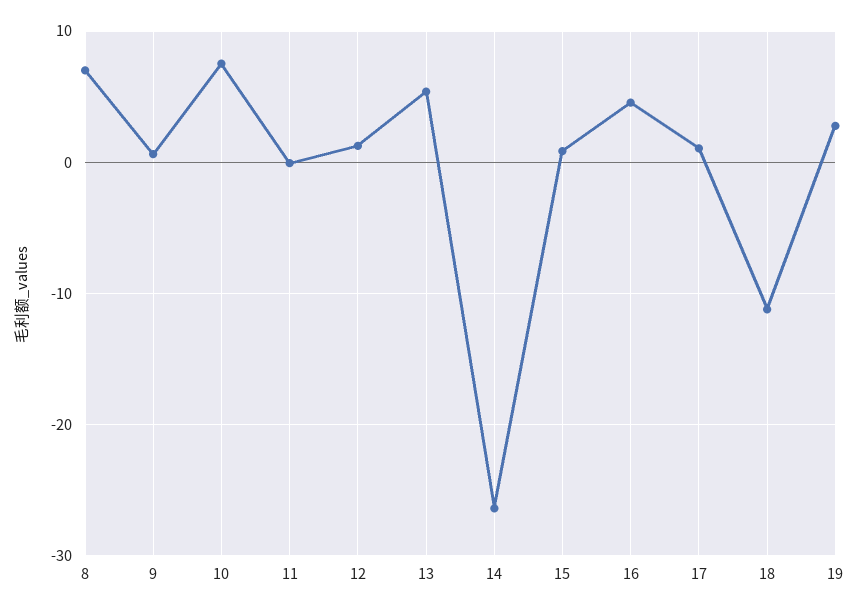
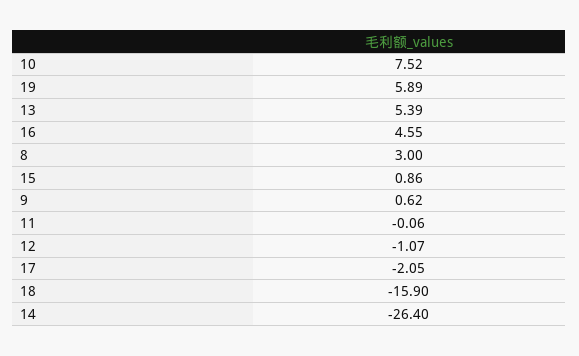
8: 7 -> 3
12: 1 -> -1.07
17: 1 -> -2.05
18: -11 -> -15.9
19: 3 -> 5.89

